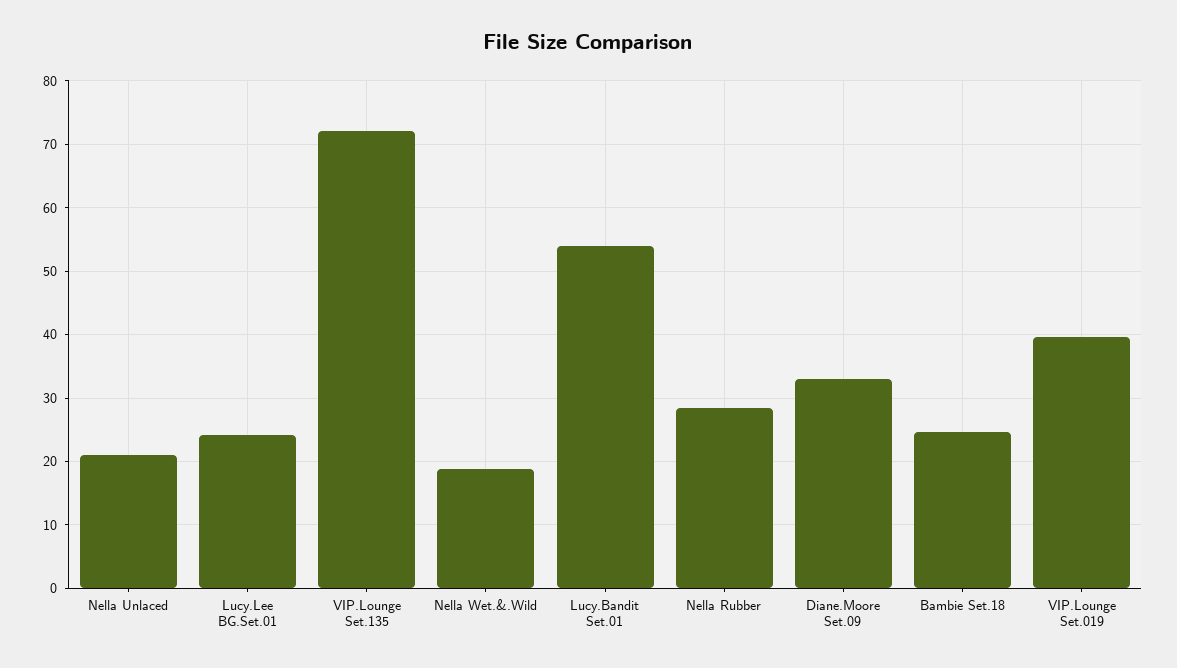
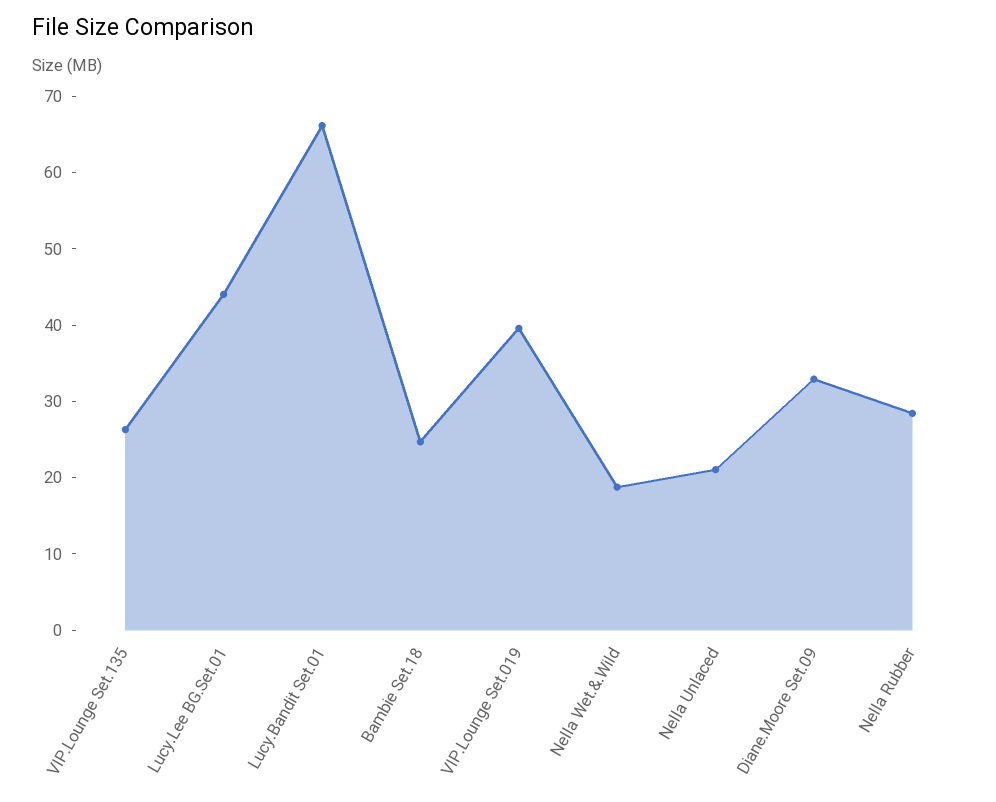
Lucy.Lee BG.Set.01: 24 -> 44
VIP.Lounge Set.135: 72 -> 26
Lucy.Bandit Set.01: 54 -> 66

